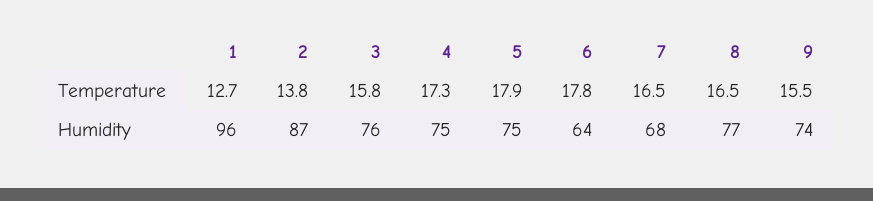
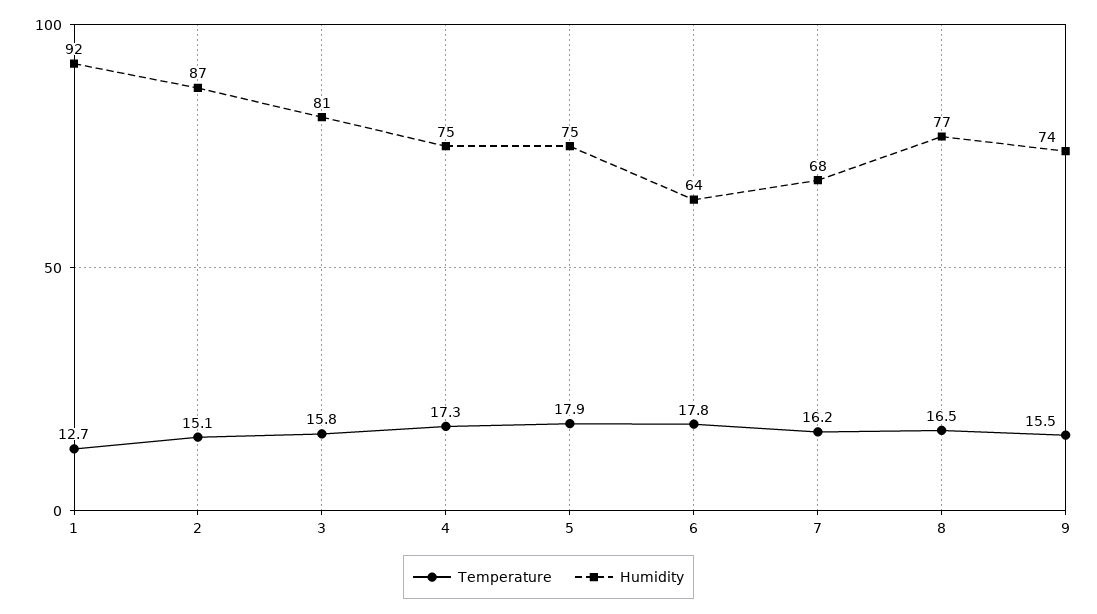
Temperature, 2: 13.8 -> 15.1
Temperature, 7: 16.5 -> 16.2
Humidity, 1: 96 -> 92
Humidity, 3: 76 -> 81

